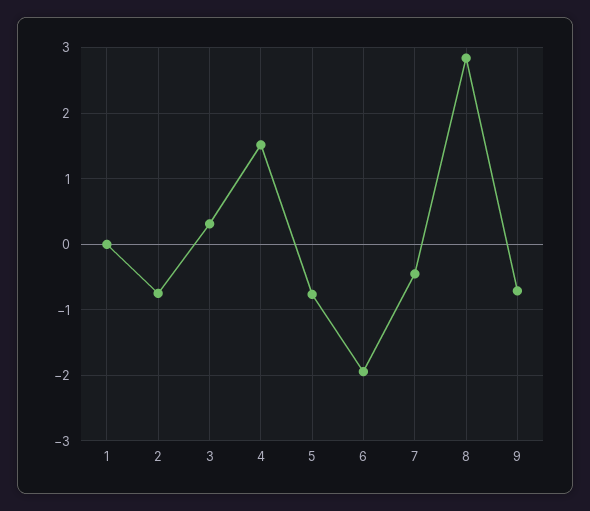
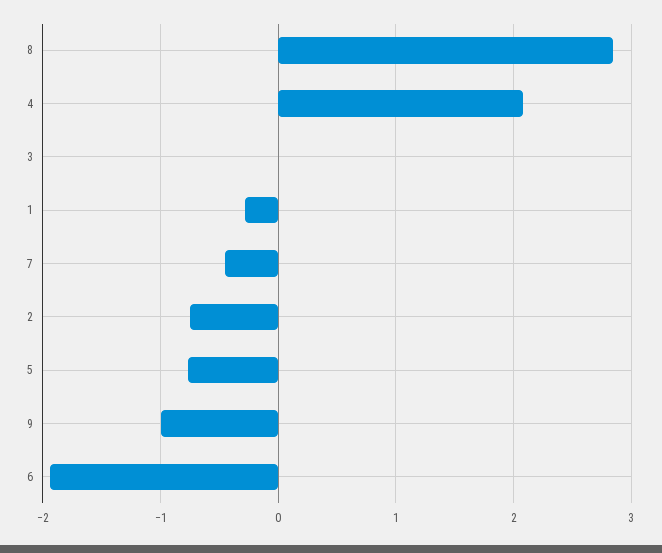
1: 0 -> -0.3
3: 0.3 -> 0
4: 1.5 -> 2.1
9: -0.7 -> -1

